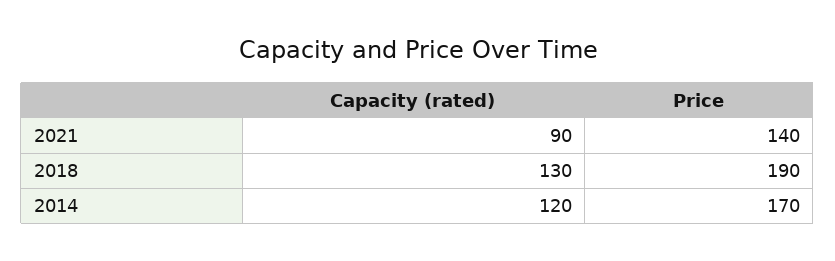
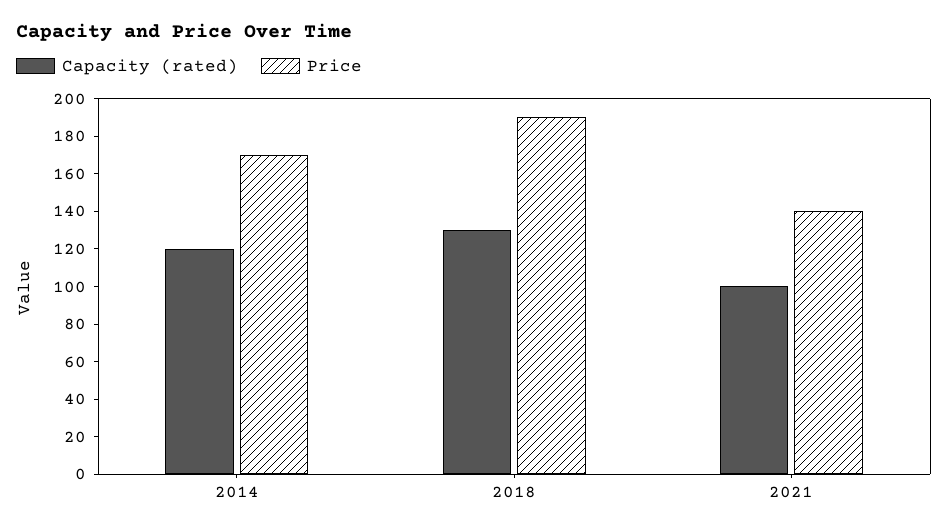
Capacity (rated), 2021: 90 -> 100

